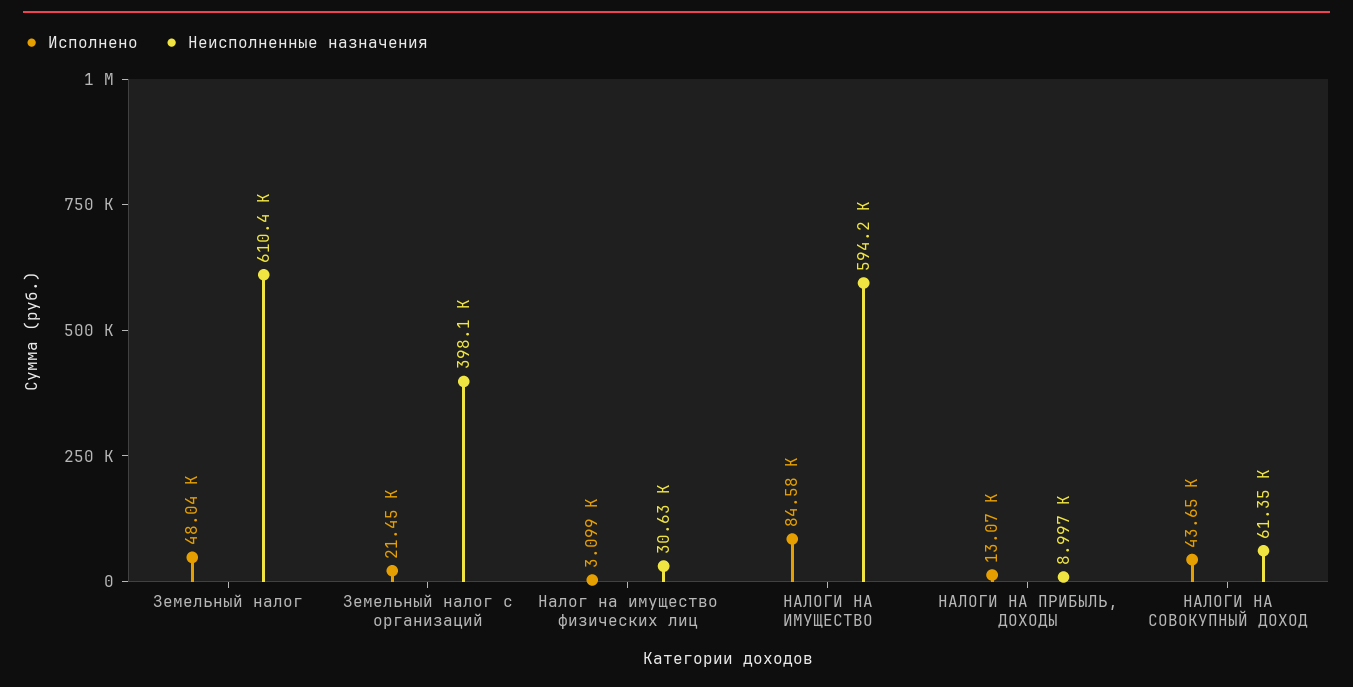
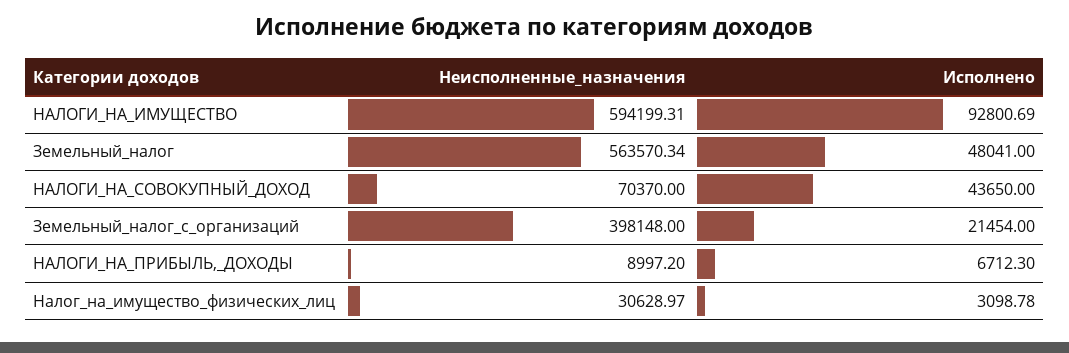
Неисполненные назначения, Земельный налог: 610400 -> 563570.34
Исполнено, НАЛОГИ НА ИМУЩЕСТВО: 84580 -> 92800.69
Исполнено, НАЛОГИ НА ПРИБЫЛЬ, ДОХОДЫ: 13070 -> 6712.3
Неисполненные назначения, НАЛОГИ НА СОВОКУПНЫЙ ДОХОД: 61350 -> 70370

